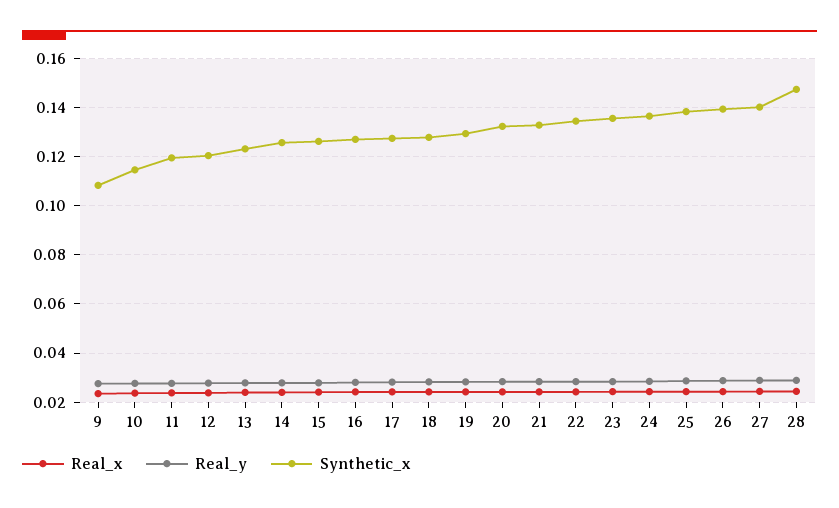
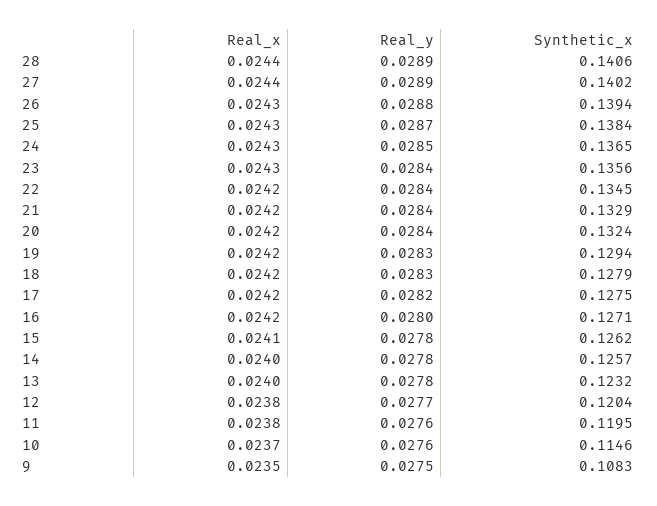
Synthetic_x, 28: 0.1475 -> 0.1406

